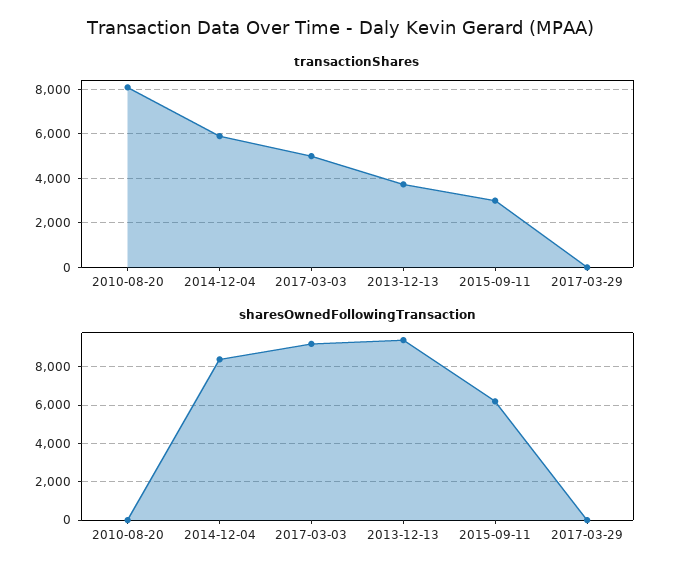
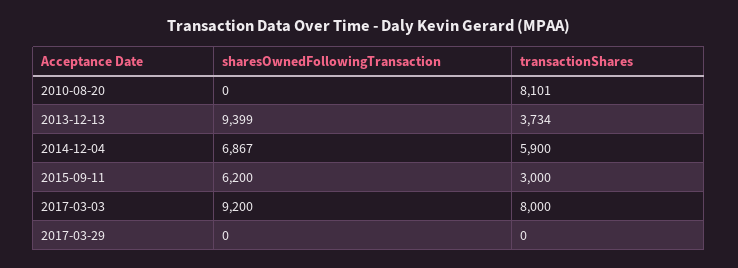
transactionShares, 2017-03-03: 5000 -> 8000
sharesOwnedFollowingTransaction, 2014-12-04: 8500 -> 6867

